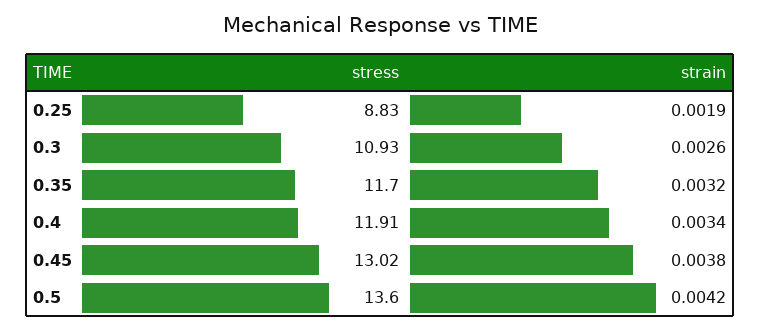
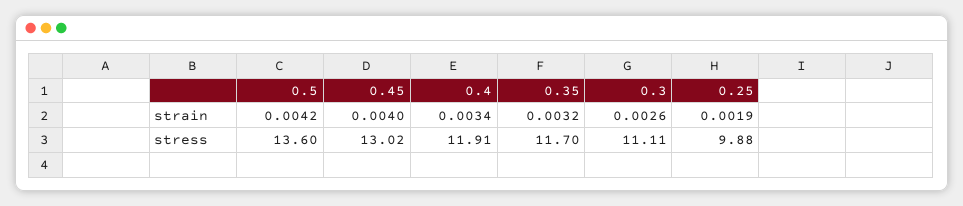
stress, 0.25: 8.83 -> 9.88
stress, 0.3: 10.93 -> 11.11
strain, 0.45: 0.0038 -> 0.004

